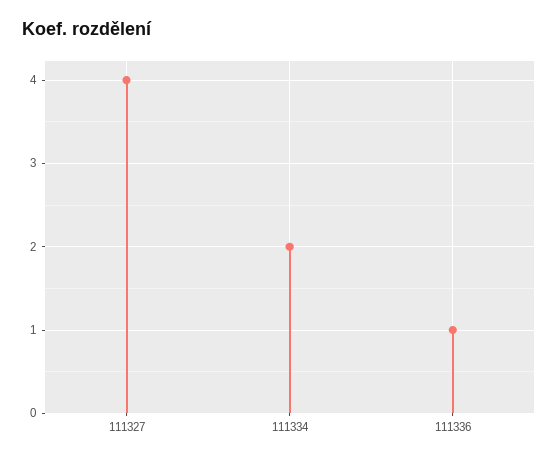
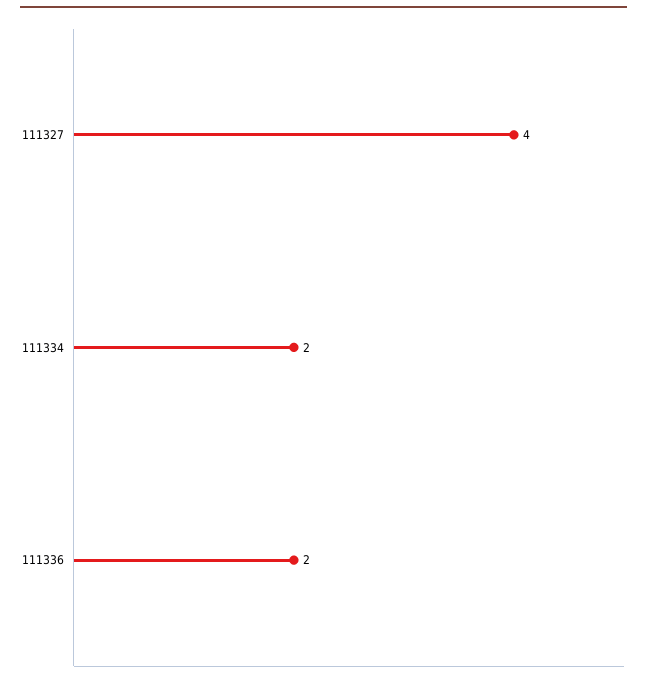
111336: 1 -> 2

